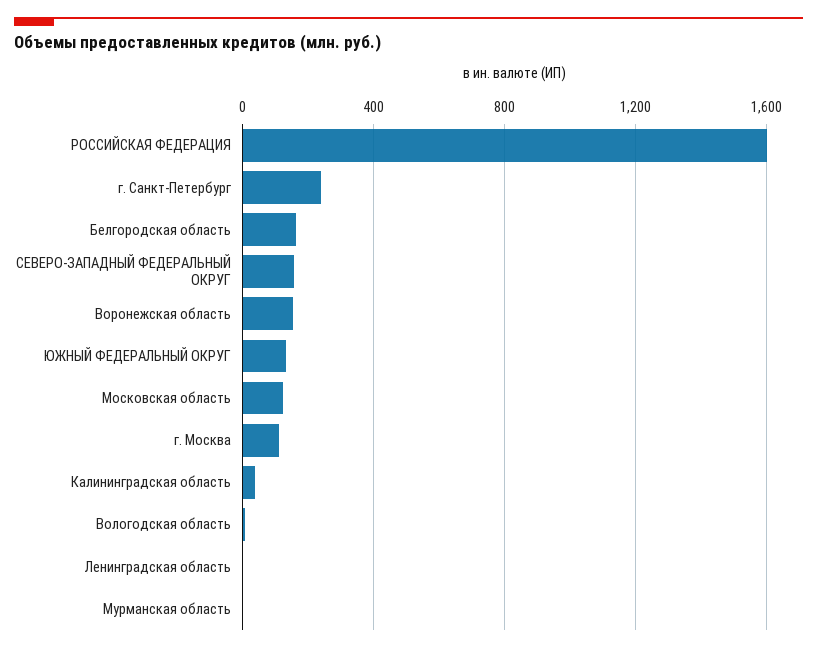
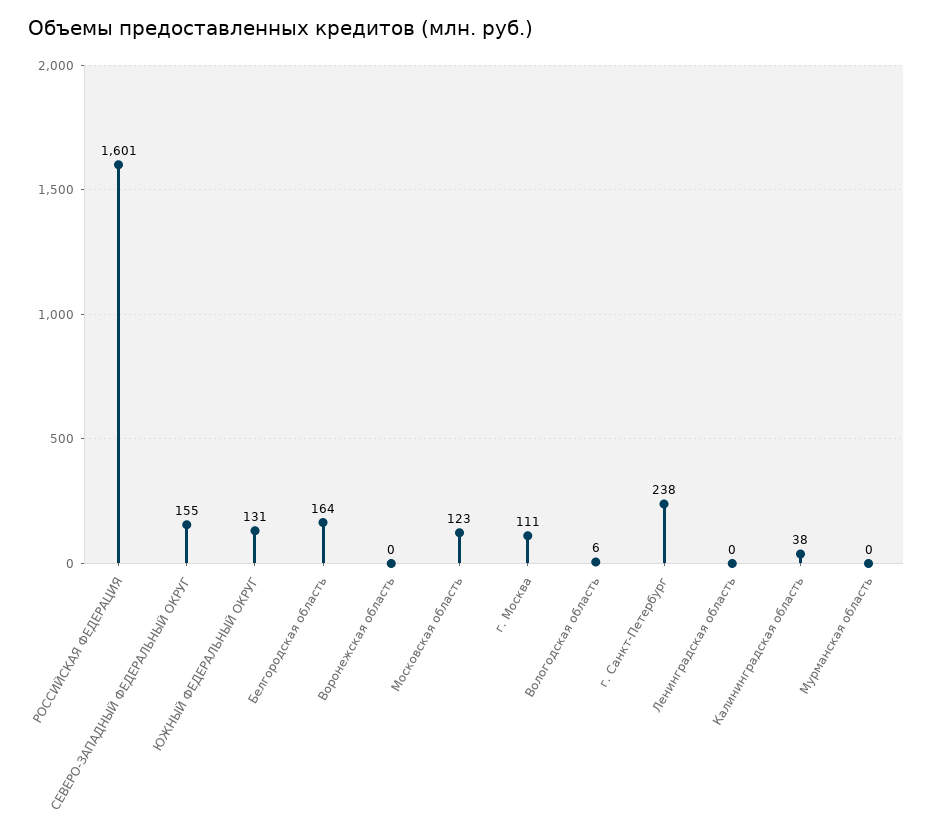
Воронежская область: 150 -> 0

